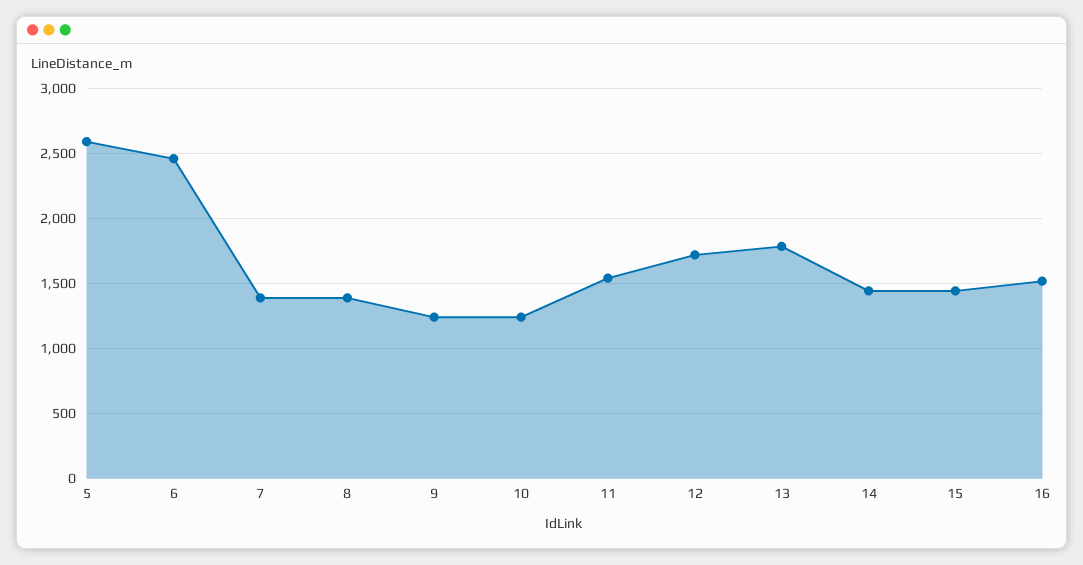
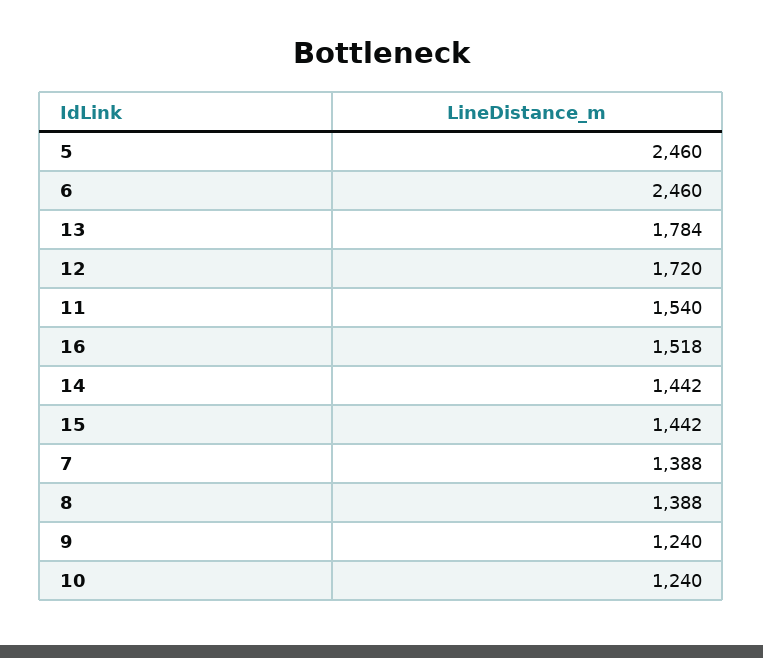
5: 2600 -> 2460

